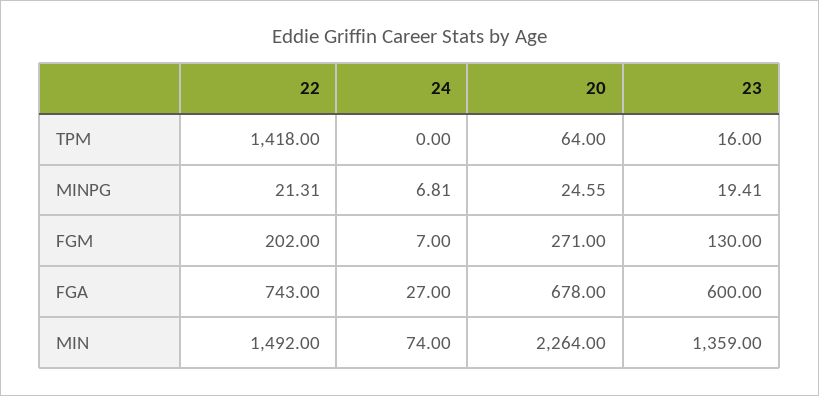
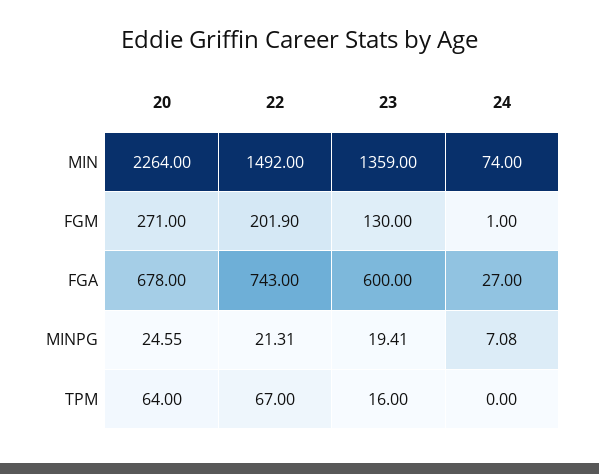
22, TPM: 1418 -> 67
24, MINPG: 6.81 -> 7.08
22, FGM: 202 -> 201.9
24, FGM: 7 -> 1

